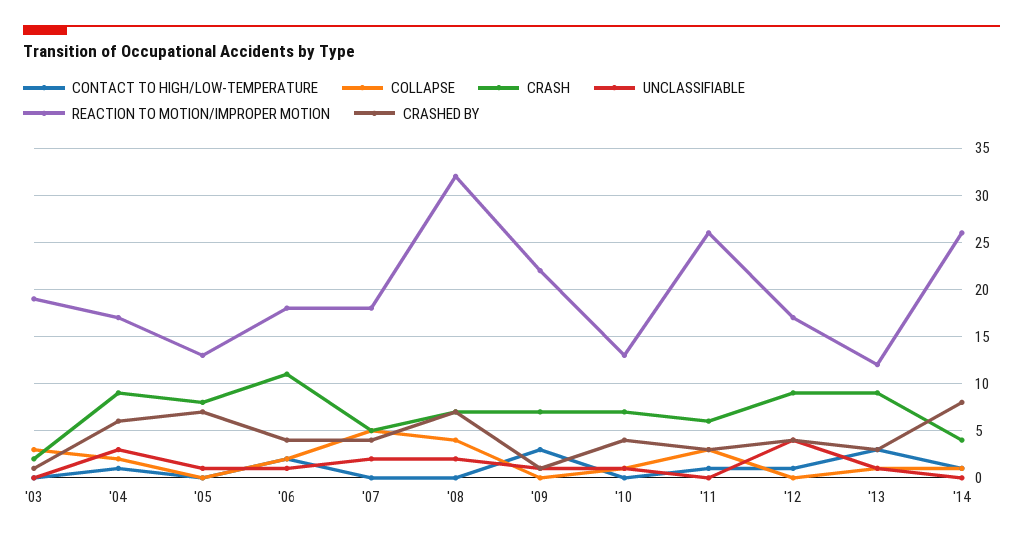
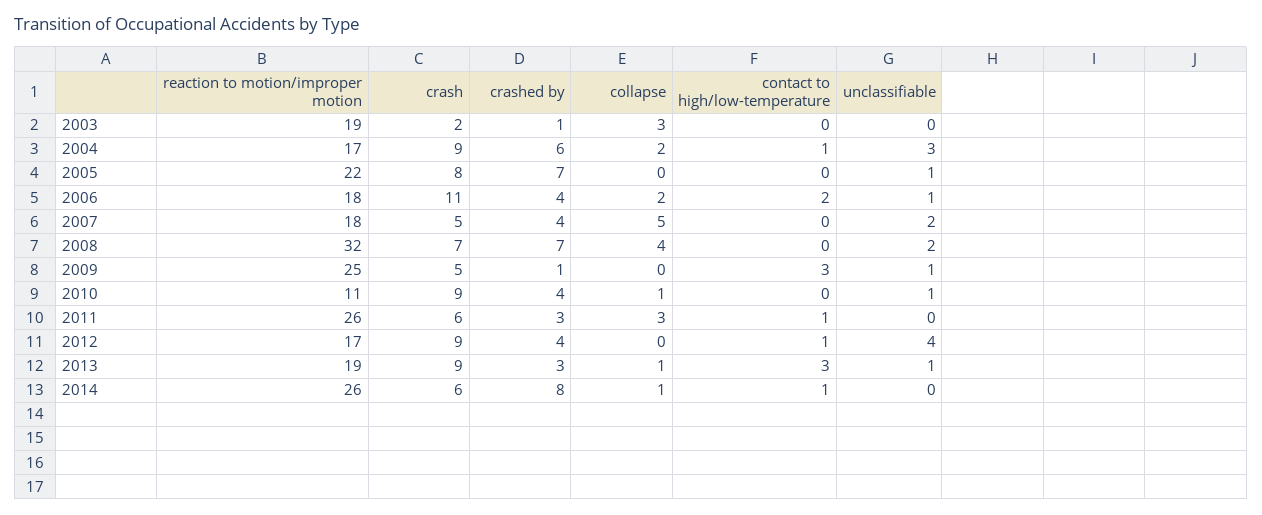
REACTION TO MOTION/IMPROPER MOTION, '05: 13 -> 22
CRASH, '09: 7 -> 5
REACTION TO MOTION/IMPROPER MOTION, '09: 22 -> 25
CRASH, '10: 7 -> 9
REACTION TO MOTION/IMPROPER MOTION, '10: 13 -> 11
REACTION TO MOTION/IMPROPER MOTION, '13: 12 -> 19
CRASH, '14: 4 -> 6

